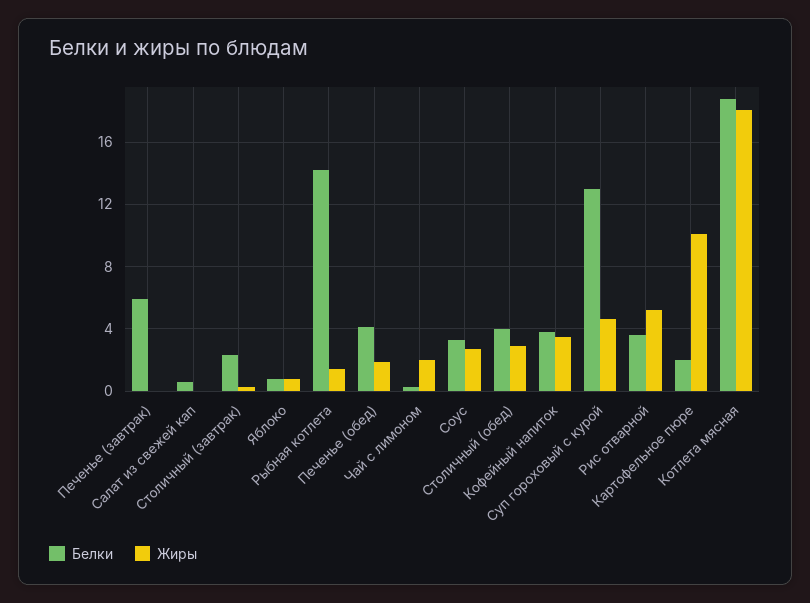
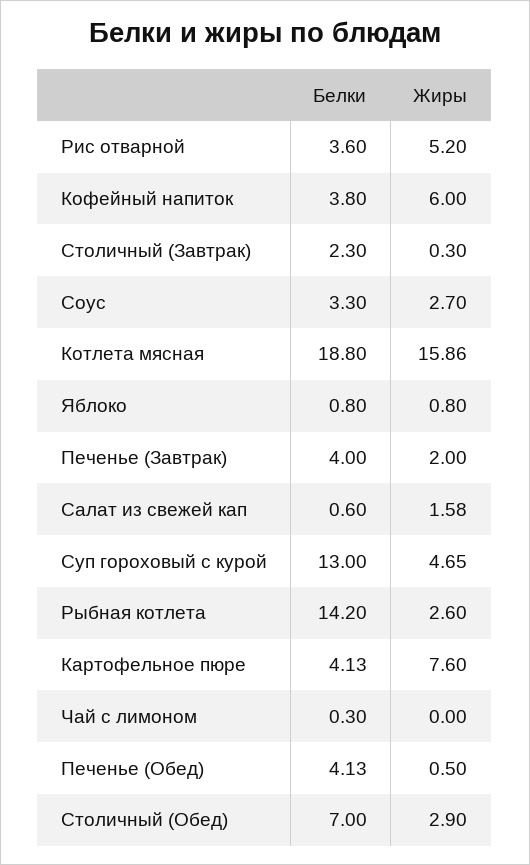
Белки, Печенье (завтрак): 6 -> 4
Жиры, Печенье (завтрак): 0 -> 2
Жиры, Салат из свежей кап: 0 -> 1.58
Жиры, Рыбная котлета: 1.5 -> 2.6
Жиры, Печенье (обед): 2 -> 0.5
Жиры, Чай с лимоном: 2 -> 0
Белки, Столичный (обед): 4 -> 7
Жиры, Кофейный напиток: 3.5 -> 6
Белки, Картофельное пюре: 2 -> 4.13
Жиры, Картофельное пюре: 10 -> 7.6
Жиры, Котлета мясная: 18 -> 15.86

